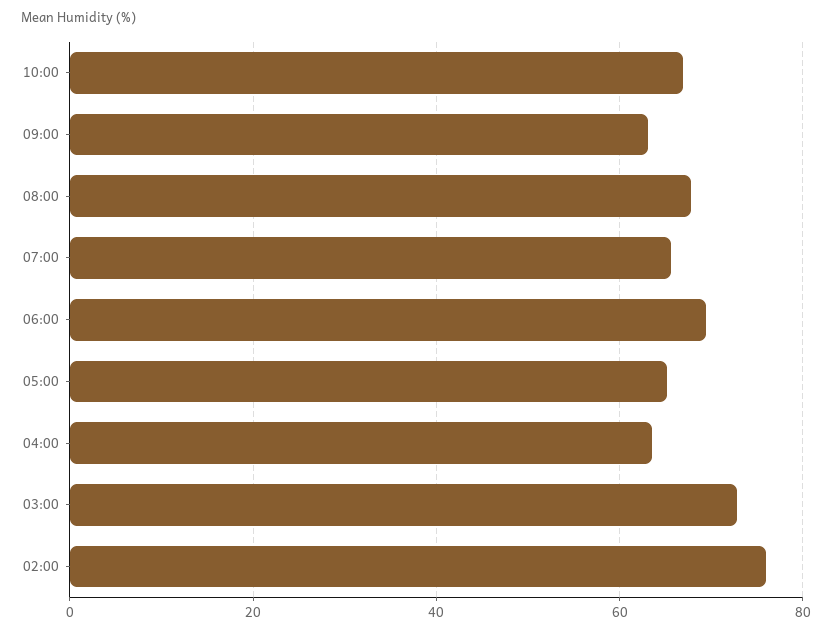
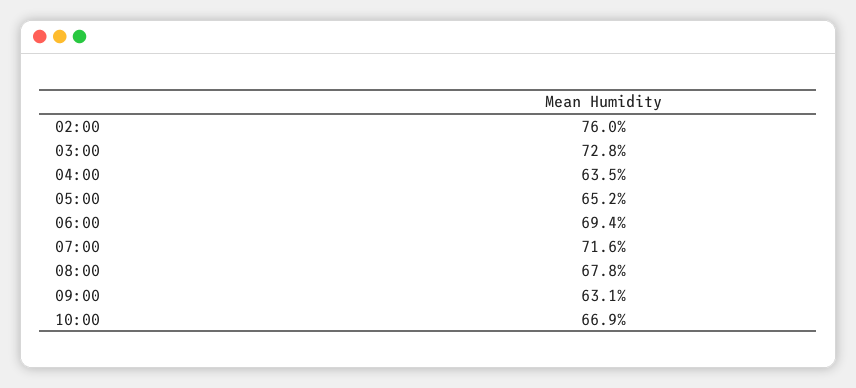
07:00: 66 -> 71.6

